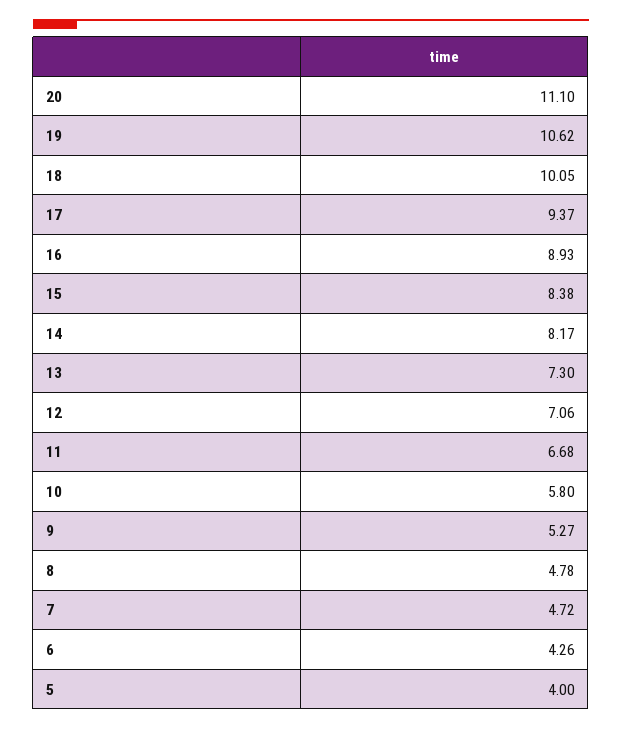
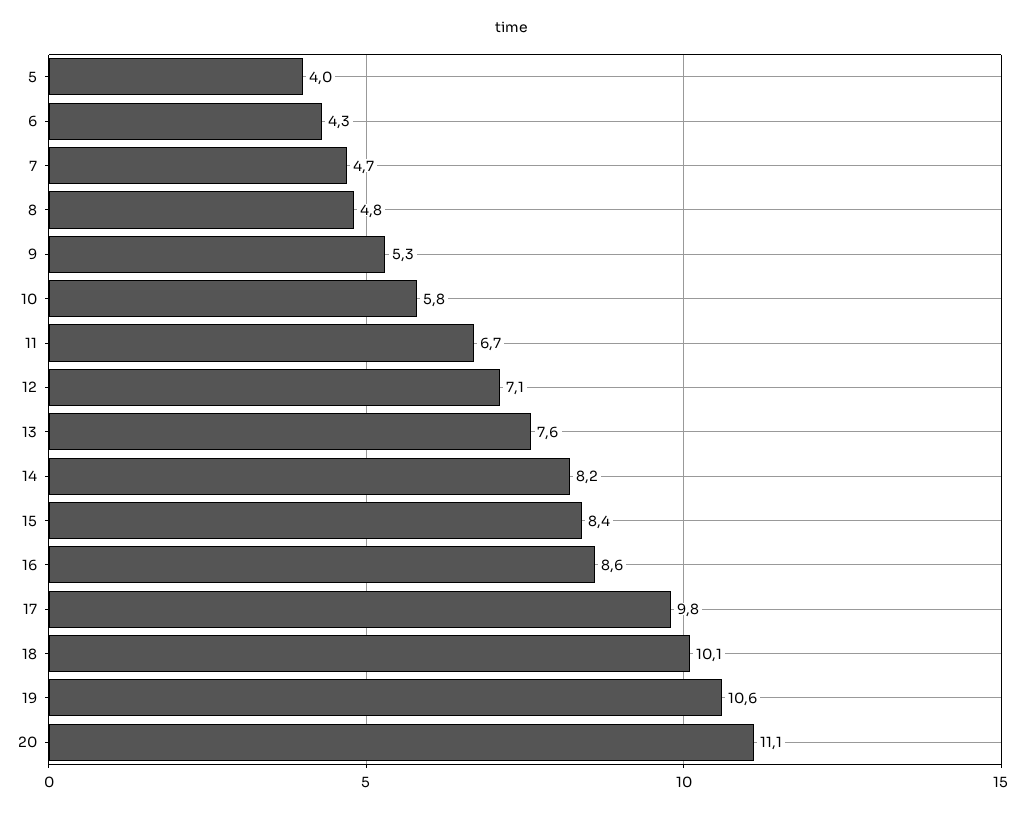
17: 9.37 -> 9.8
16: 8.93 -> 8.6
13: 7.3 -> 7.6

